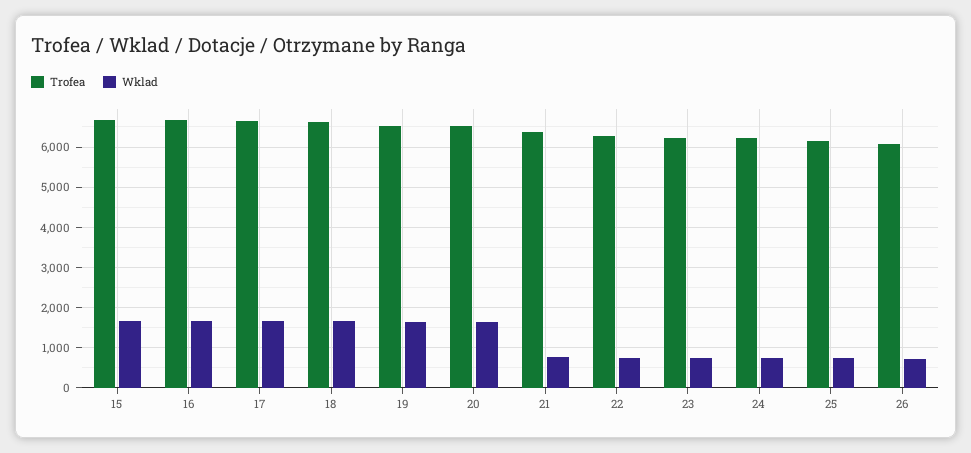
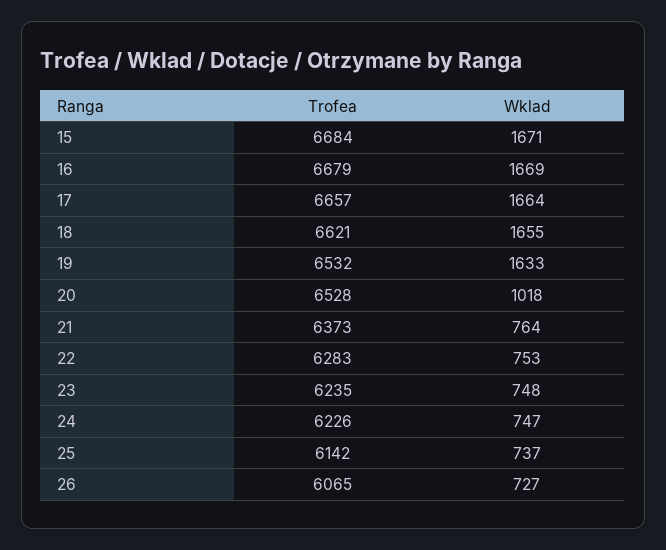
Wklad, 20: 1600 -> 1018

